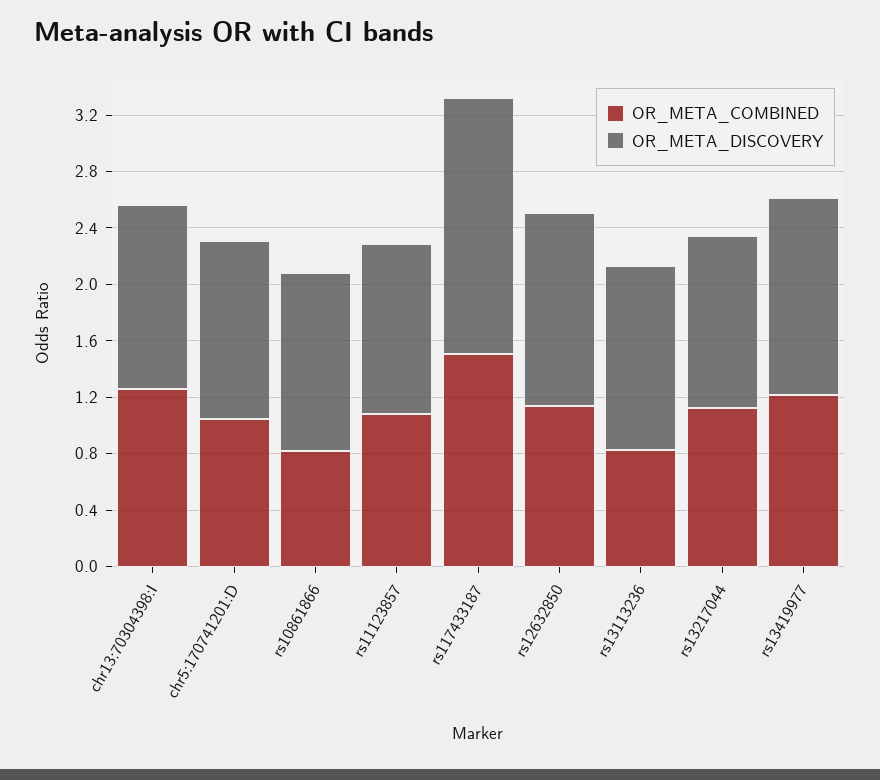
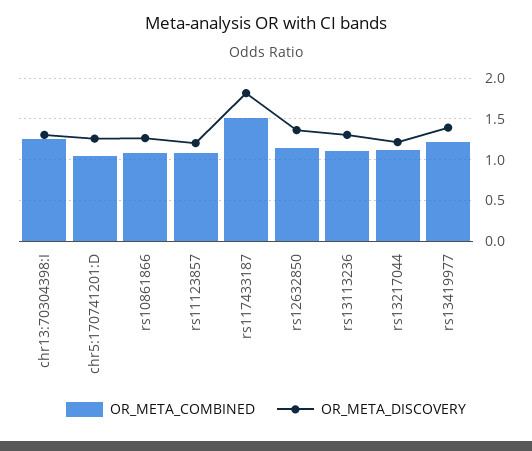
OR_META_COMBINED, rs10861866: 0.8 -> 1.1
OR_META_COMBINED, rs13113236: 0.8 -> 1.1

